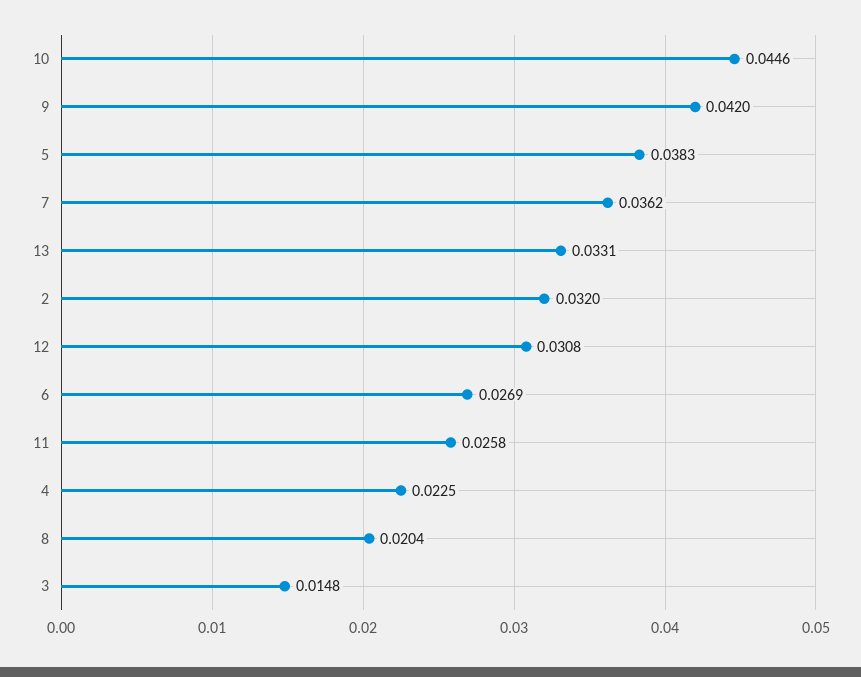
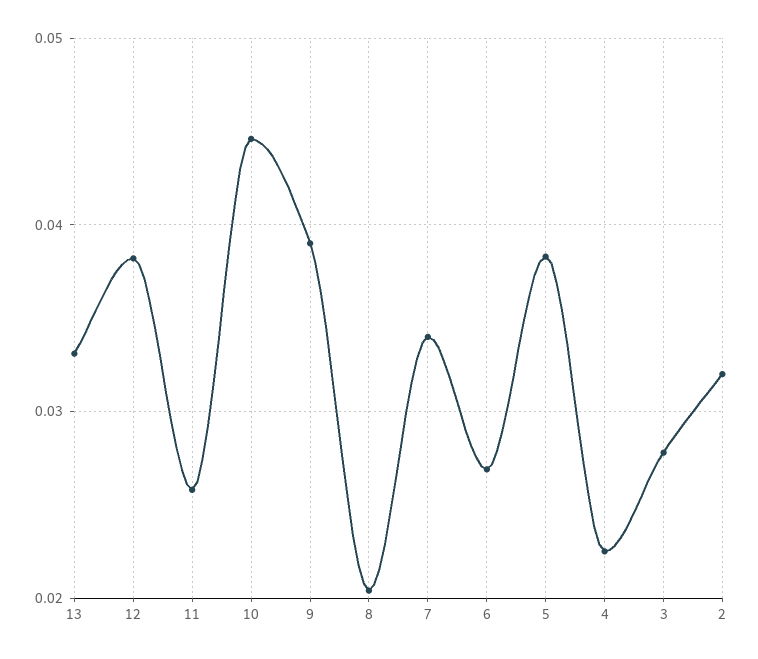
9: 0.042 -> 0.039
7: 0.0362 -> 0.034
12: 0.0308 -> 0.038
3: 0.0148 -> 0.028

